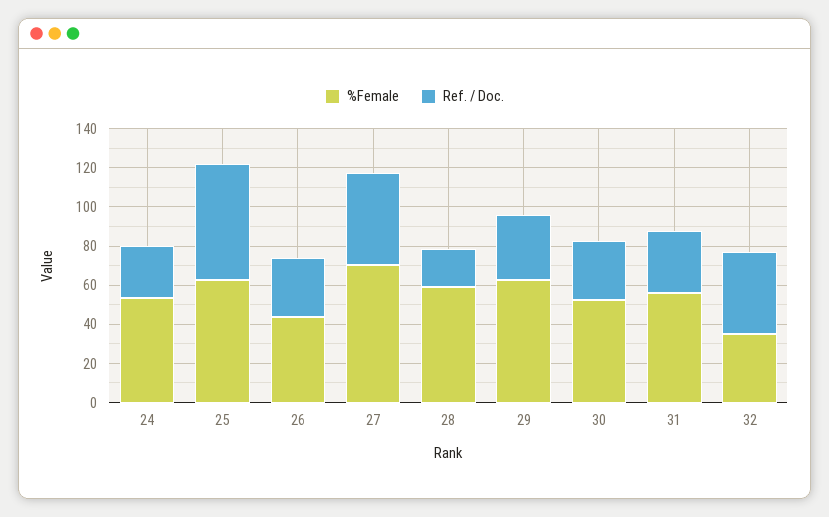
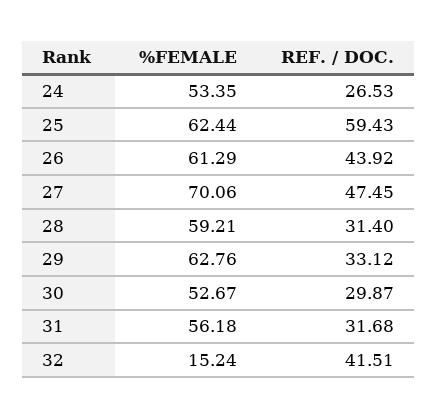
%Female, 26: 45 -> 61.29
Ref. / Doc., 26: 30 -> 43.92
Ref. / Doc., 28: 20 -> 31.4
%Female, 32: 35 -> 15.24

